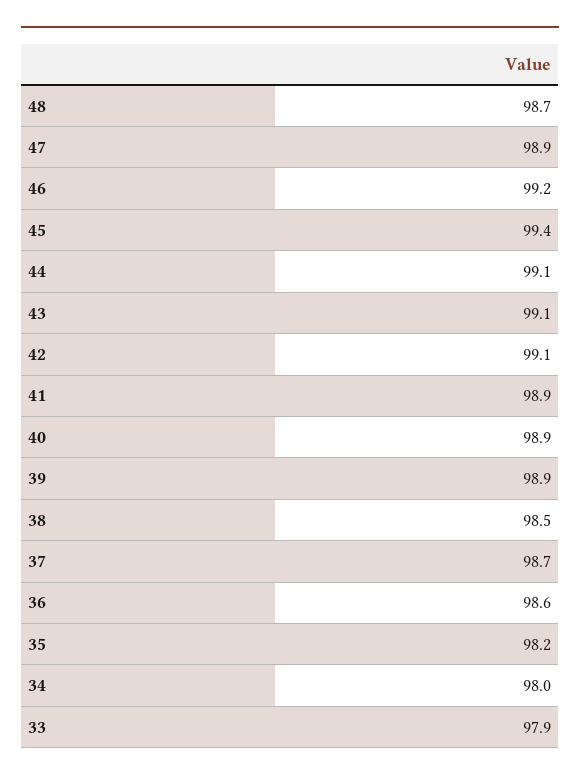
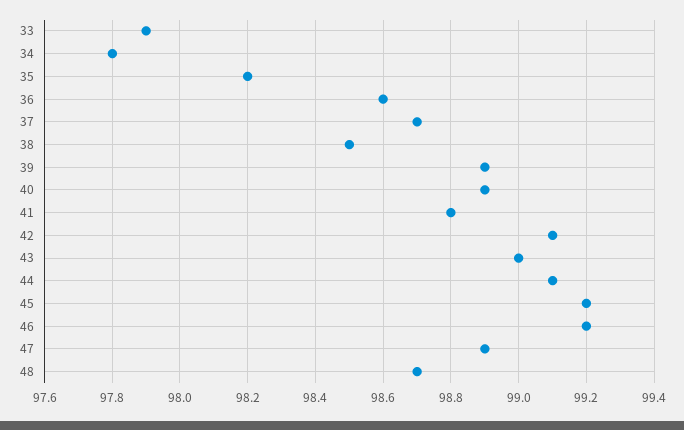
45: 99.4 -> 99.2
43: 99.1 -> 99
41: 98.9 -> 98.8
34: 98 -> 97.8

